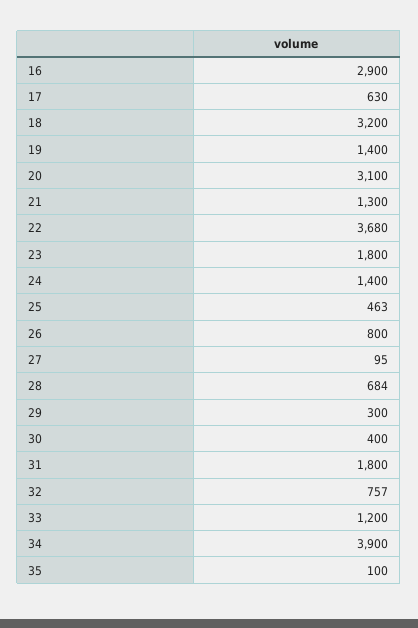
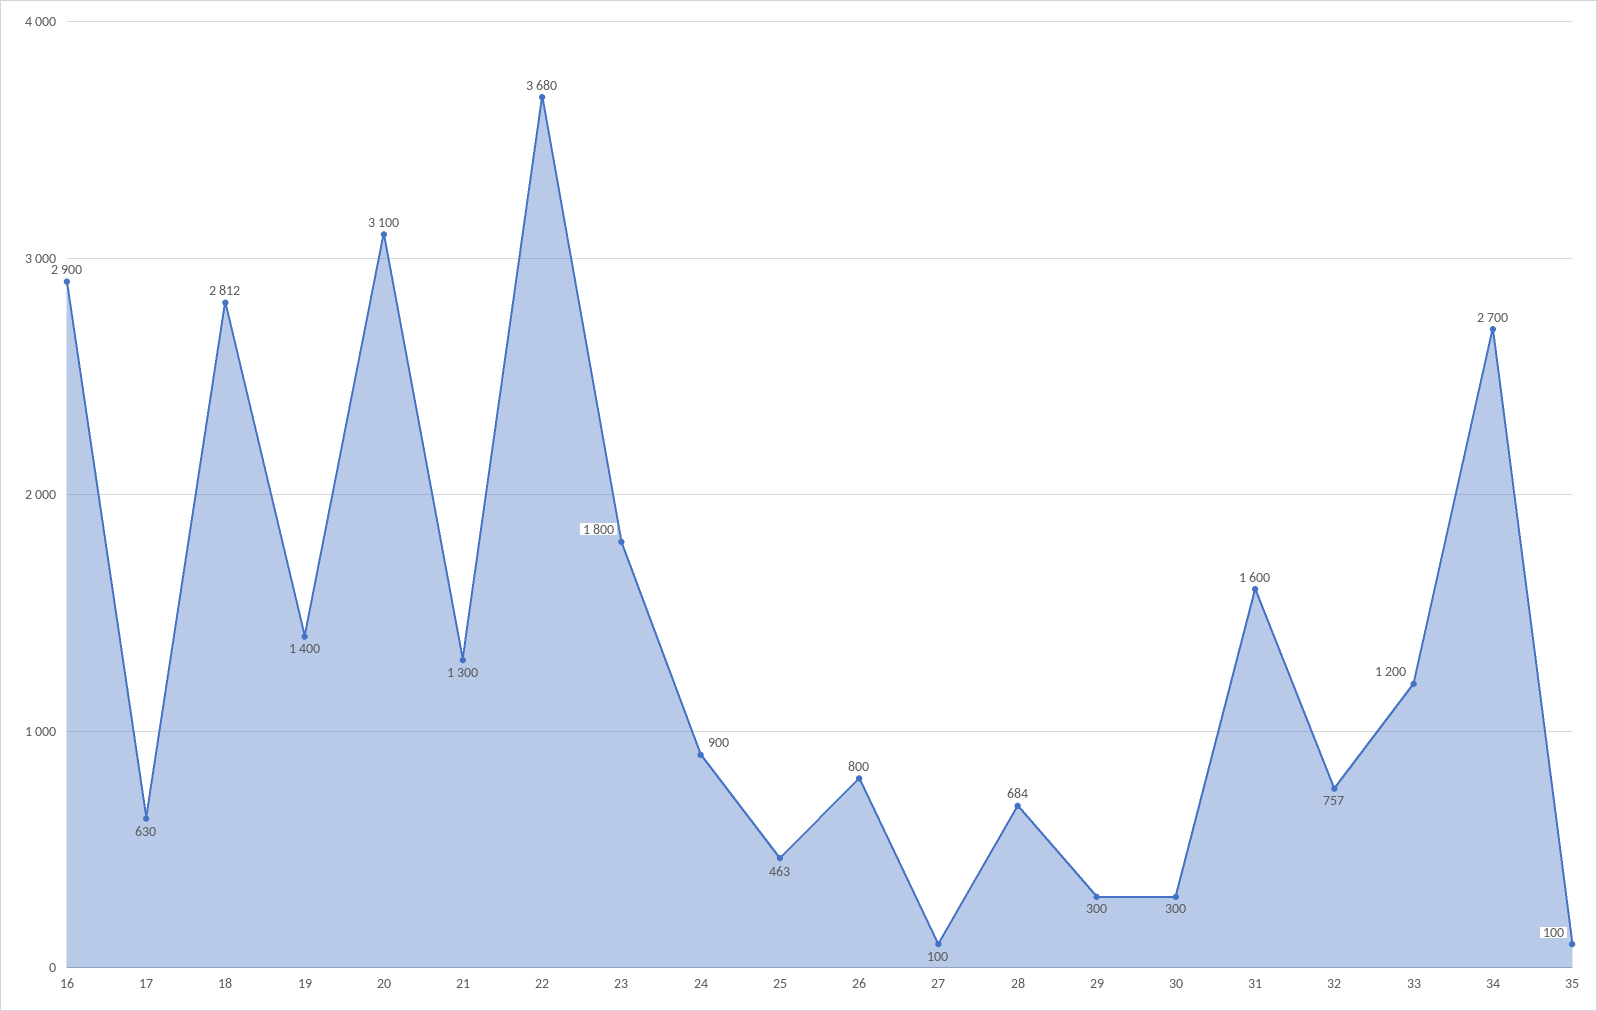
18: 3200 -> 2812
24: 1400 -> 900
27: 95 -> 100
30: 400 -> 300
31: 1800 -> 1600
34: 3900 -> 2700

